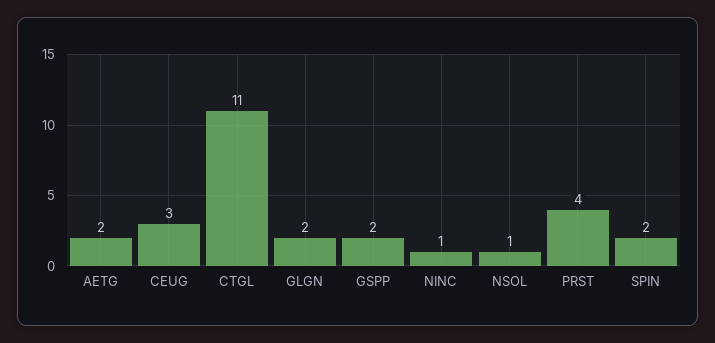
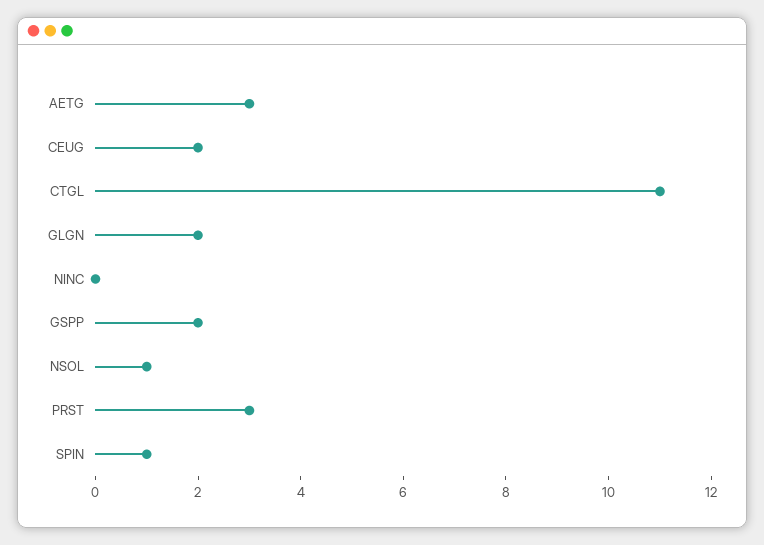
AETG: 2 -> 3
CEUG: 3 -> 2
NINC: 1 -> 0
PRST: 4 -> 3
SPIN: 2 -> 1

